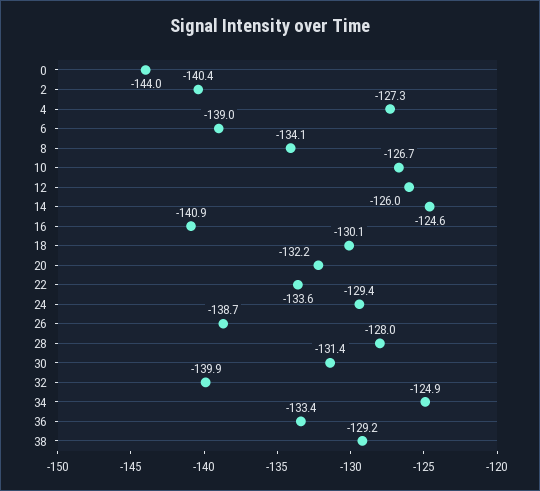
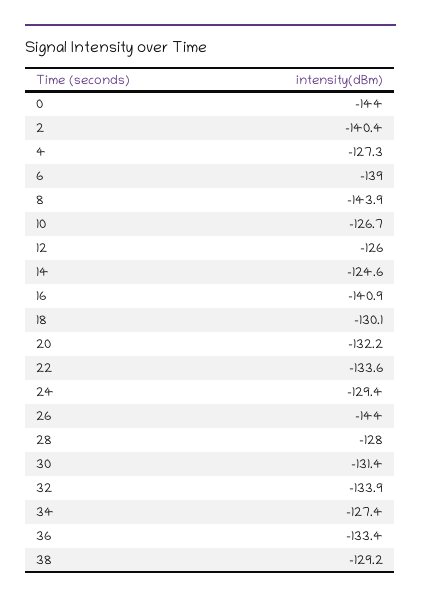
8: -134.1 -> -143.9
26: -138.7 -> -144
32: -139.9 -> -133.9
34: -124.9 -> -127.4

